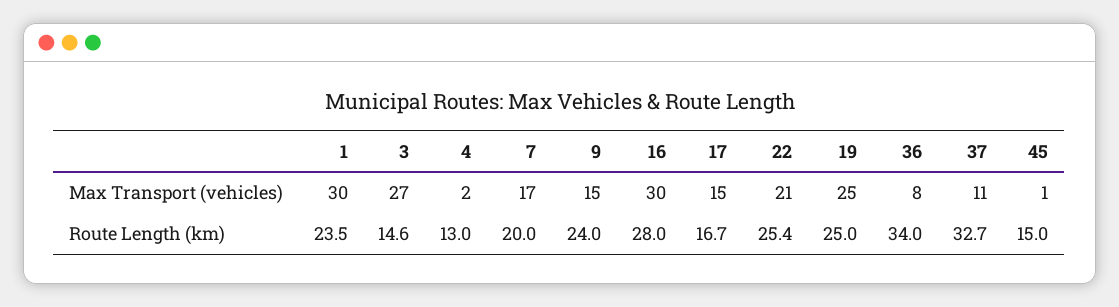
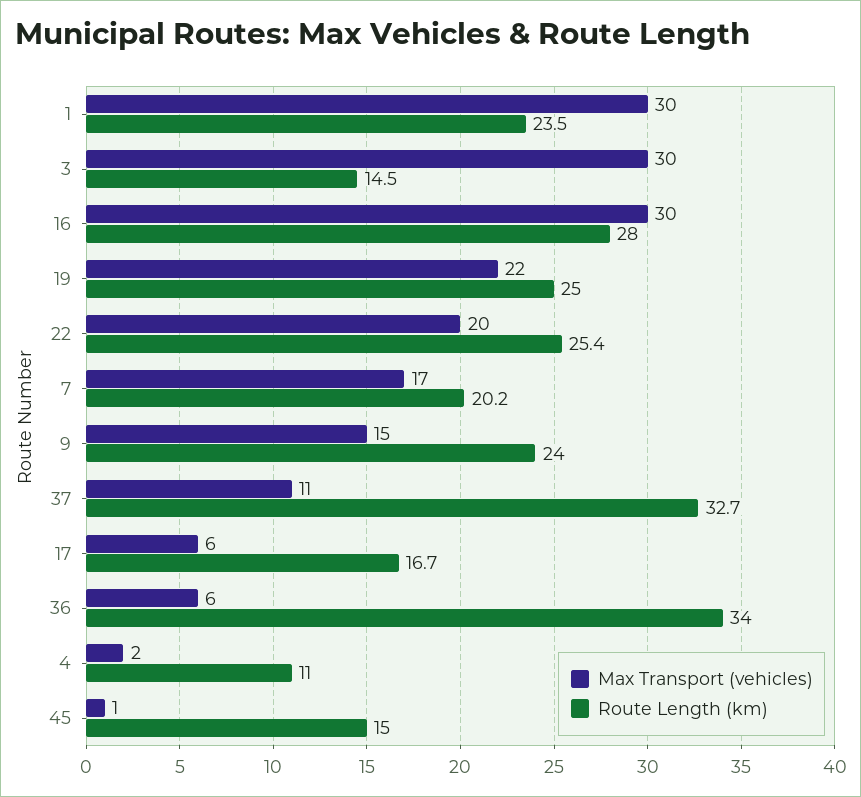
Max Transport (vehicles), 3: 27 -> 30
Max Transport (vehicles), 17: 15 -> 6
Max Transport (vehicles), 22: 21 -> 20
Max Transport (vehicles), 19: 25 -> 22
Max Transport (vehicles), 36: 8 -> 6
Route Length (km), 3: 14.6 -> 14.5
Route Length (km), 4: 13 -> 11
Route Length (km), 7: 20 -> 20.2

